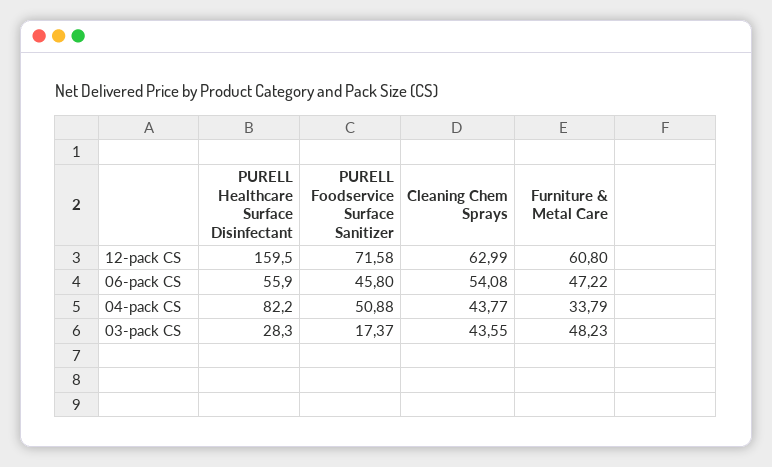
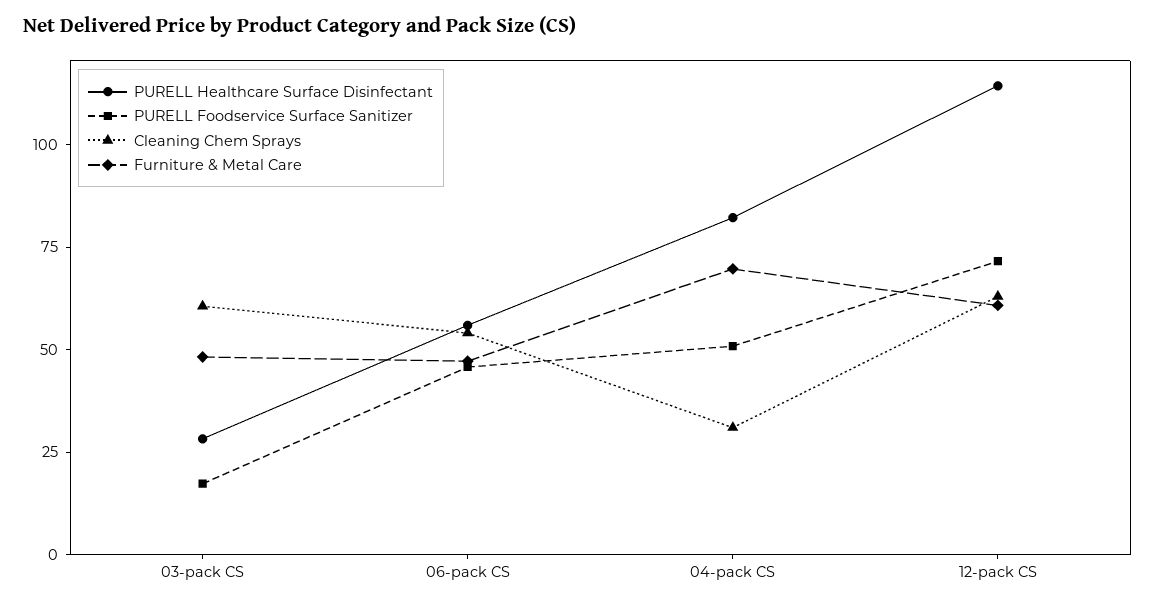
PURELL Healthcare Surface Disinfectant, 12-pack CS: 159.5 -> 115
Cleaning Chem Sprays, 04-pack CS: 43.77 -> 30
Furniture & Metal Care, 04-pack CS: 33.79 -> 70
Cleaning Chem Sprays, 03-pack CS: 43.55 -> 60

